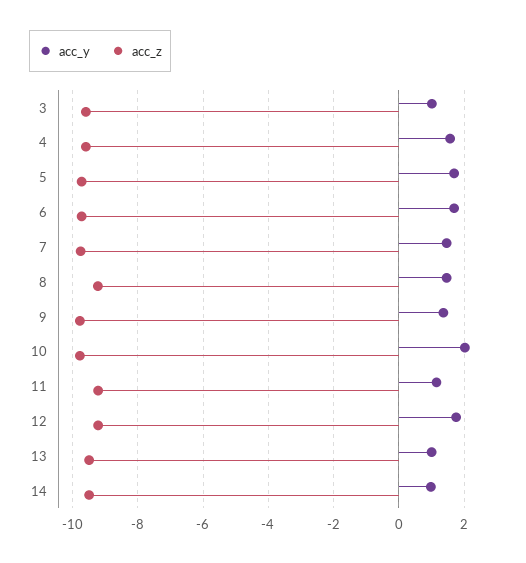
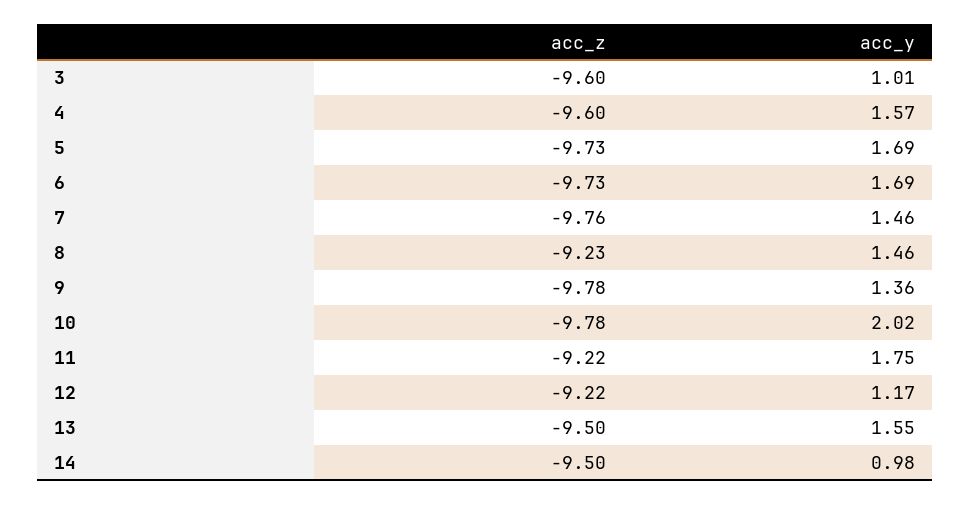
acc_y, 11: 1.2 -> 1.75
acc_y, 12: 1.8 -> 1.17
acc_y, 13: 1 -> 1.55

